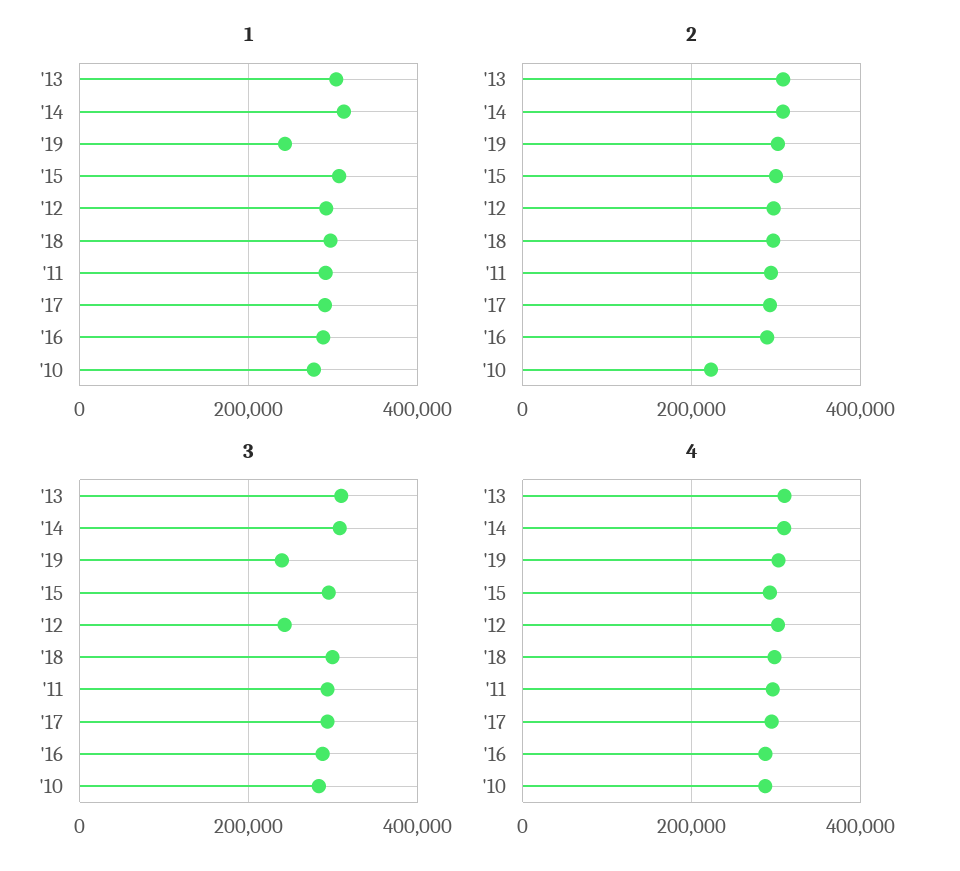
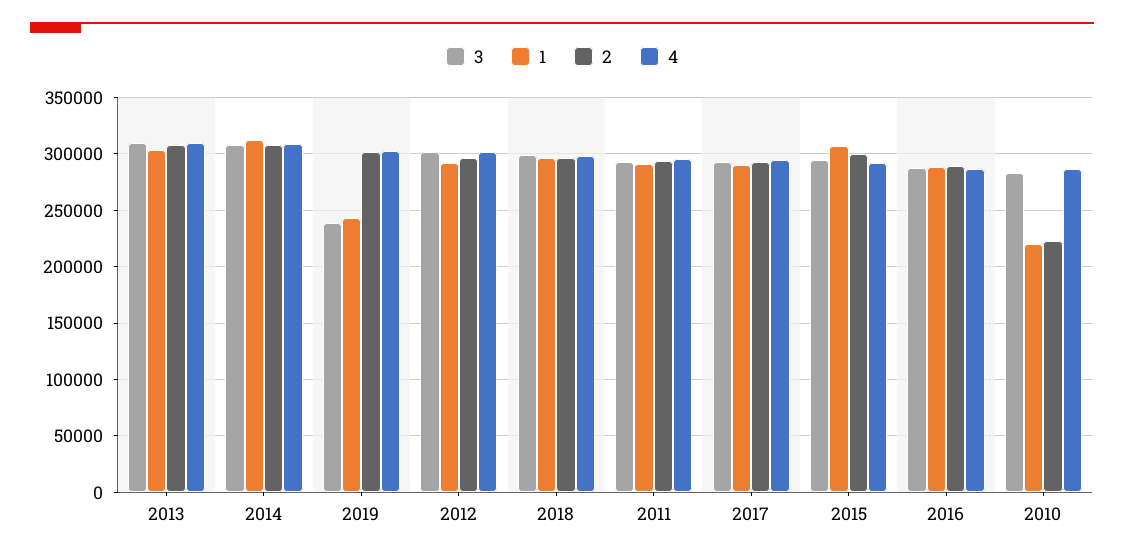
1, '10: 280000 -> 220000
3, '12: 240000 -> 300000

